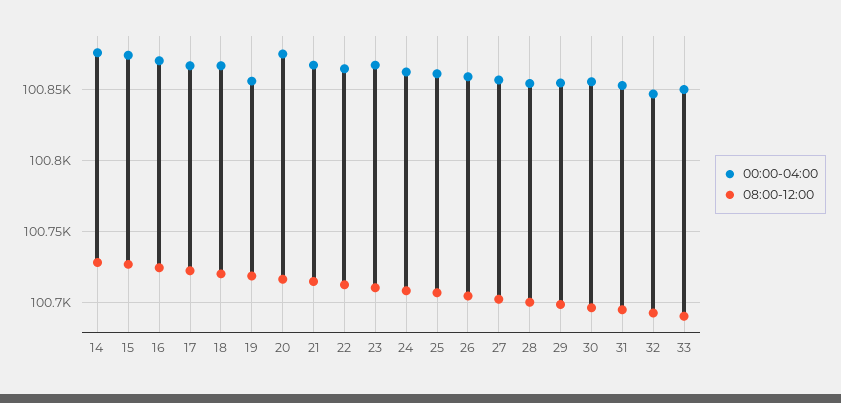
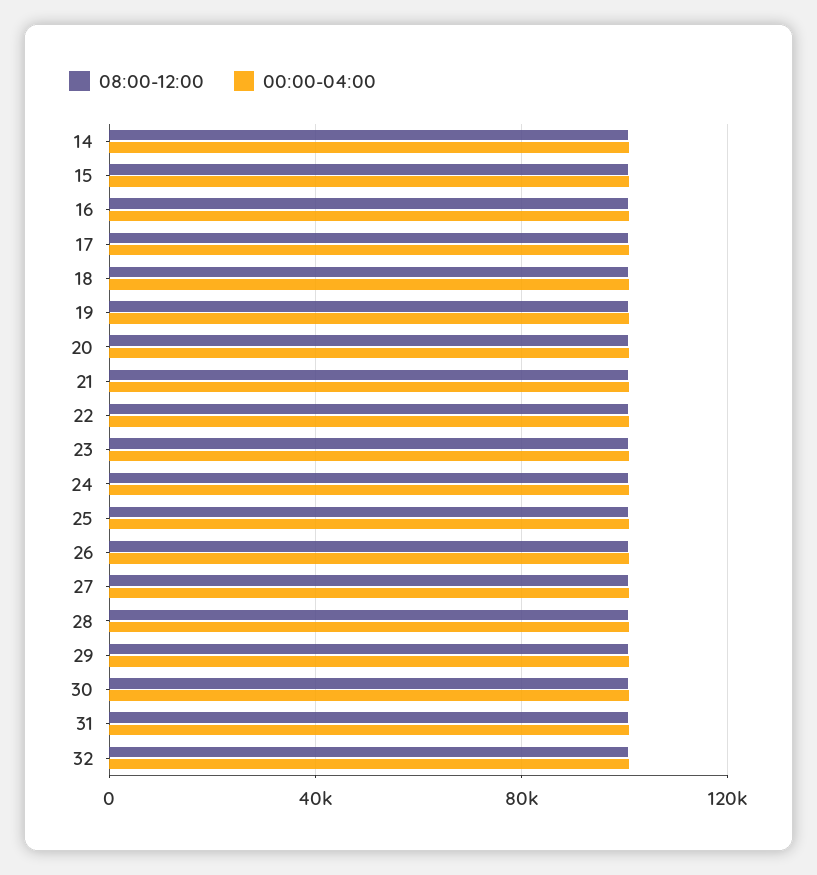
00:00-04:00, 33: 100850 -> none
08:00-12:00, 33: 100690 -> none

